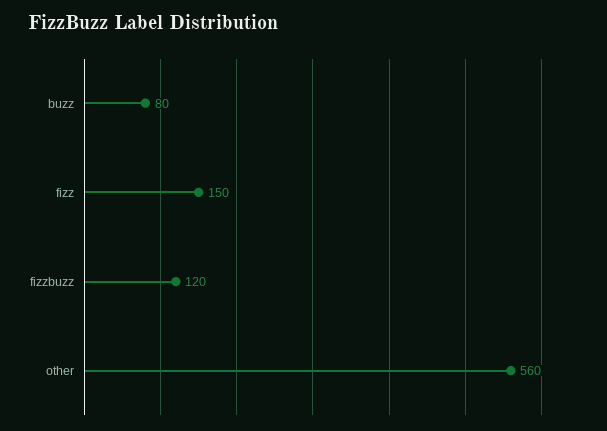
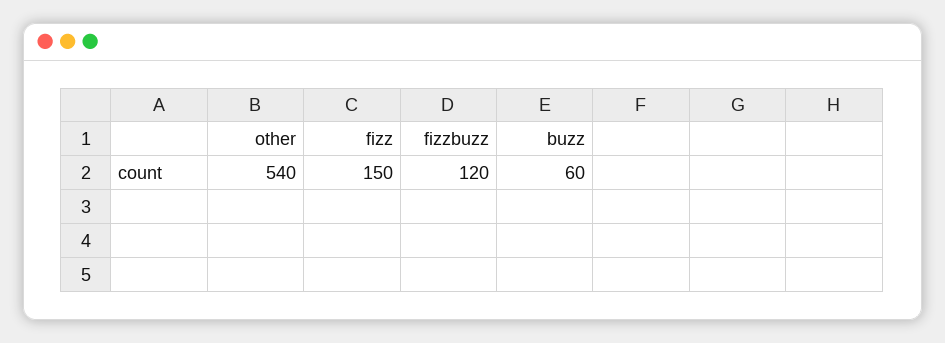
buzz: 80 -> 60
other: 560 -> 540

